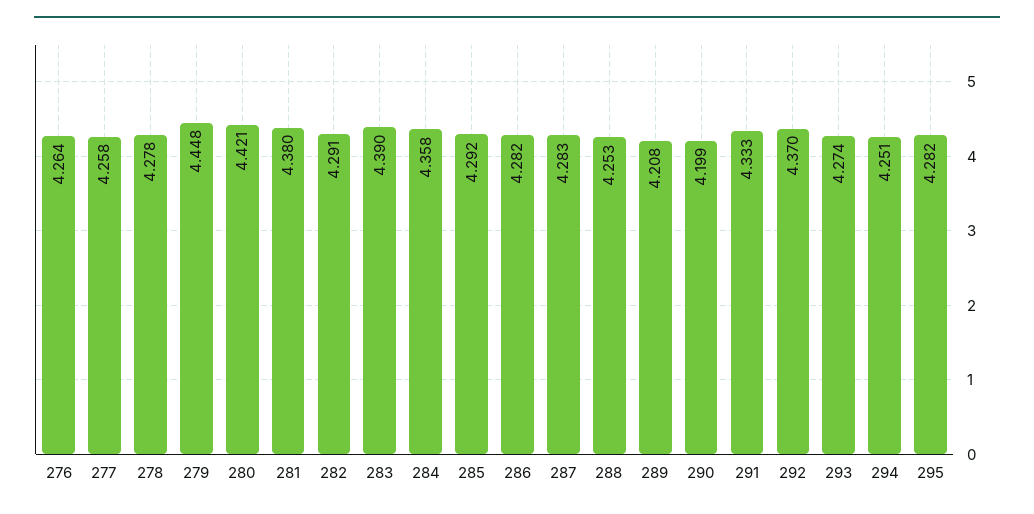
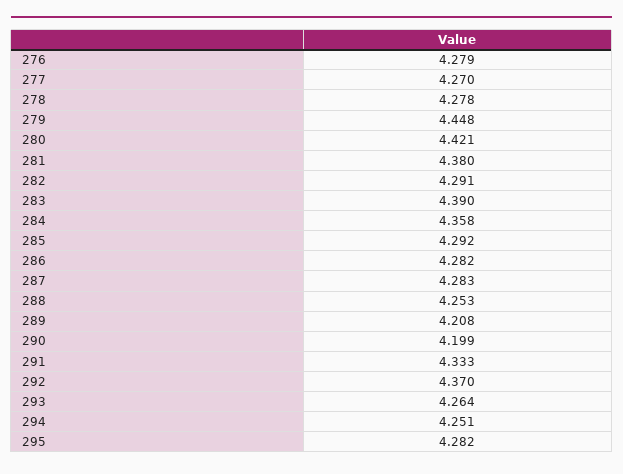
276: 4.264 -> 4.279
277: 4.258 -> 4.27
293: 4.274 -> 4.264

